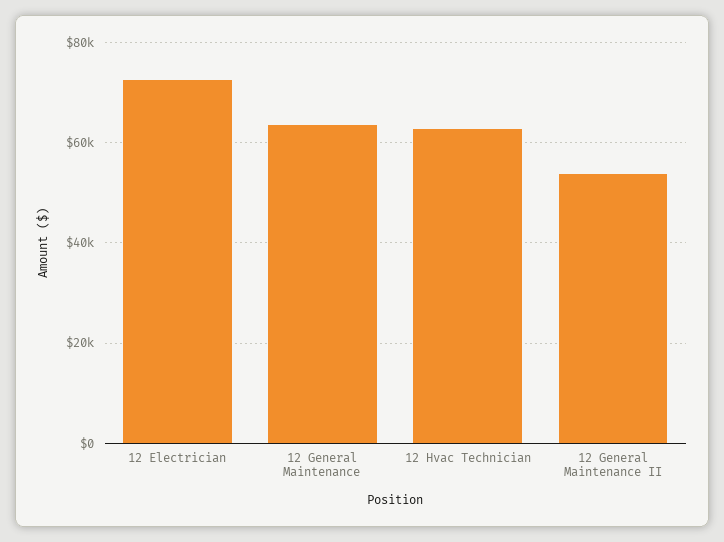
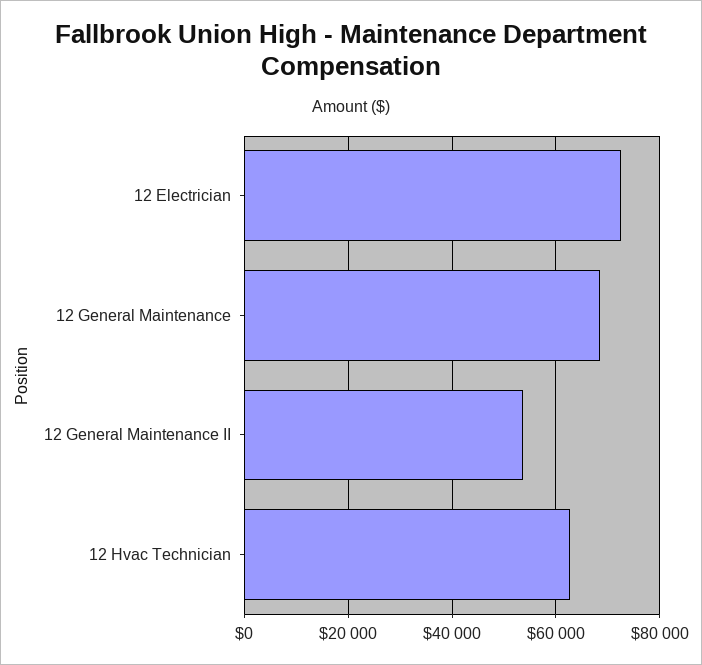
12 General Maintenance: 64000 -> 68000

